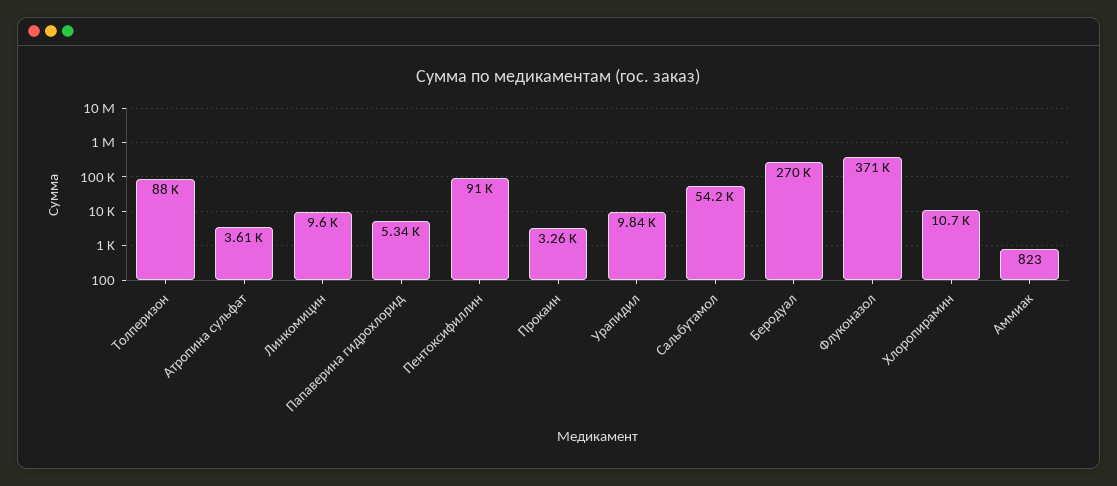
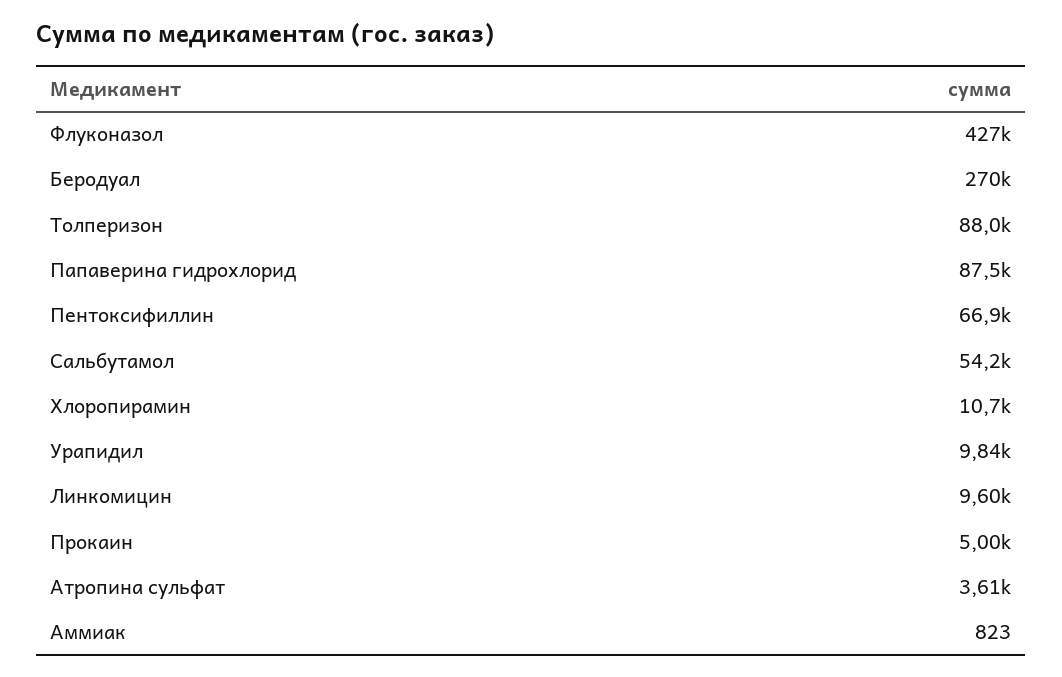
Папаверина гидрохлорид: 5340 -> 87500
Пентоксифиллин: 91000 -> 66900
Прокаин: 3260 -> 5000
Флуконазол: 371000 -> 427000

